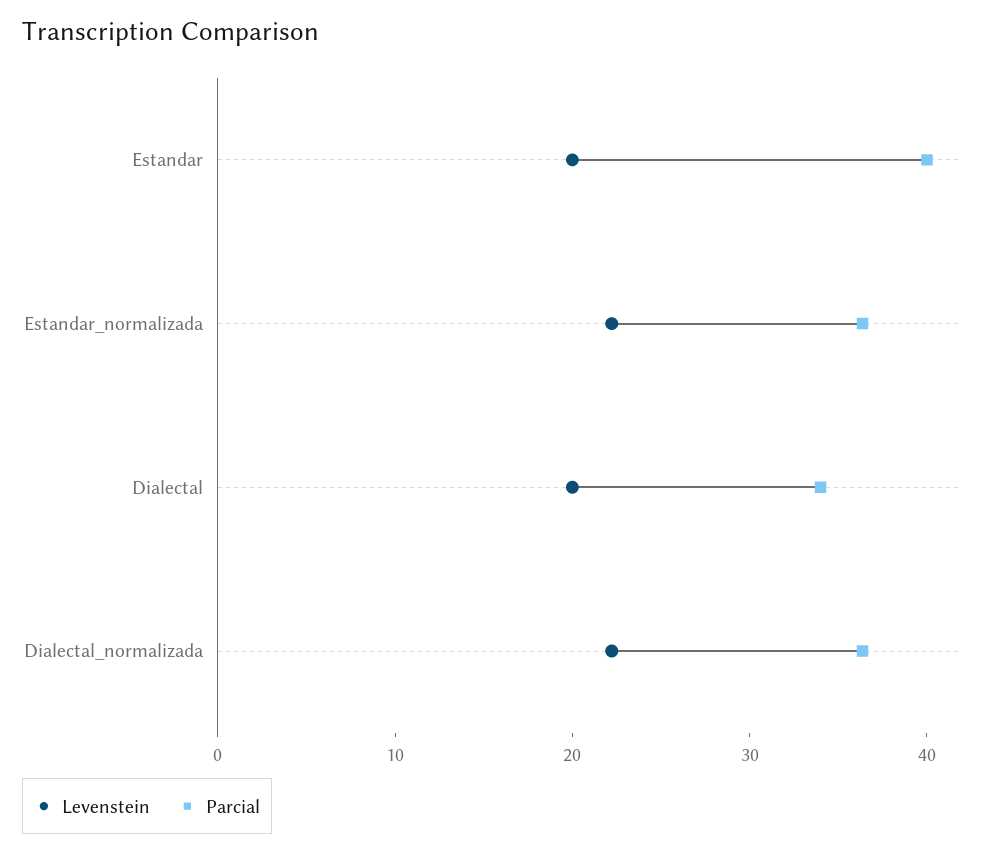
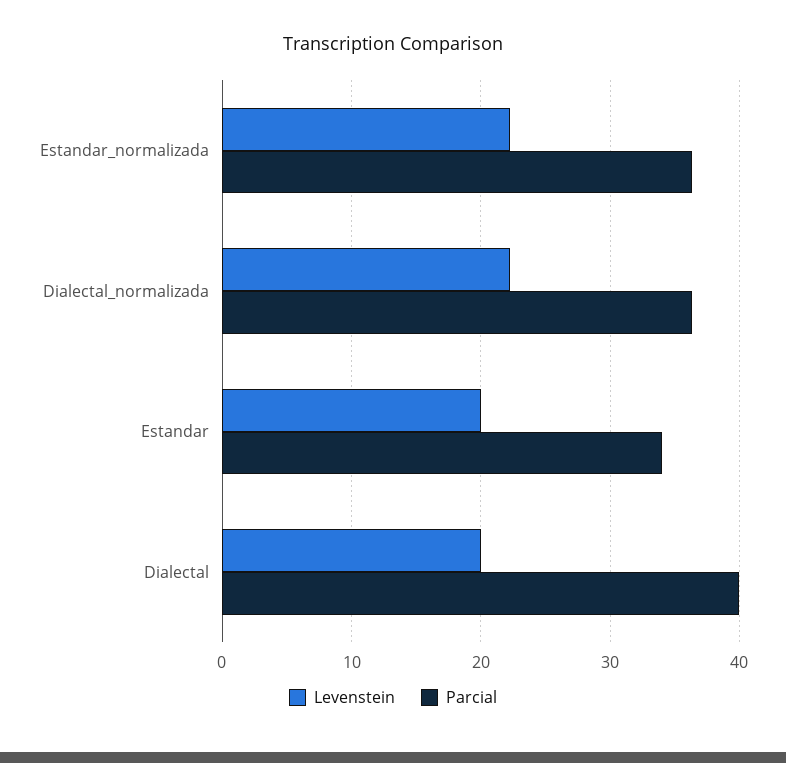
Parcial, Estandar: 40 -> 34
Parcial, Dialectal: 34 -> 40

